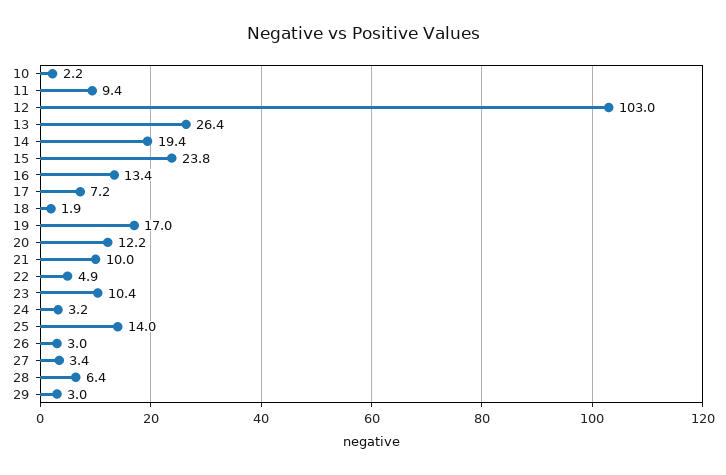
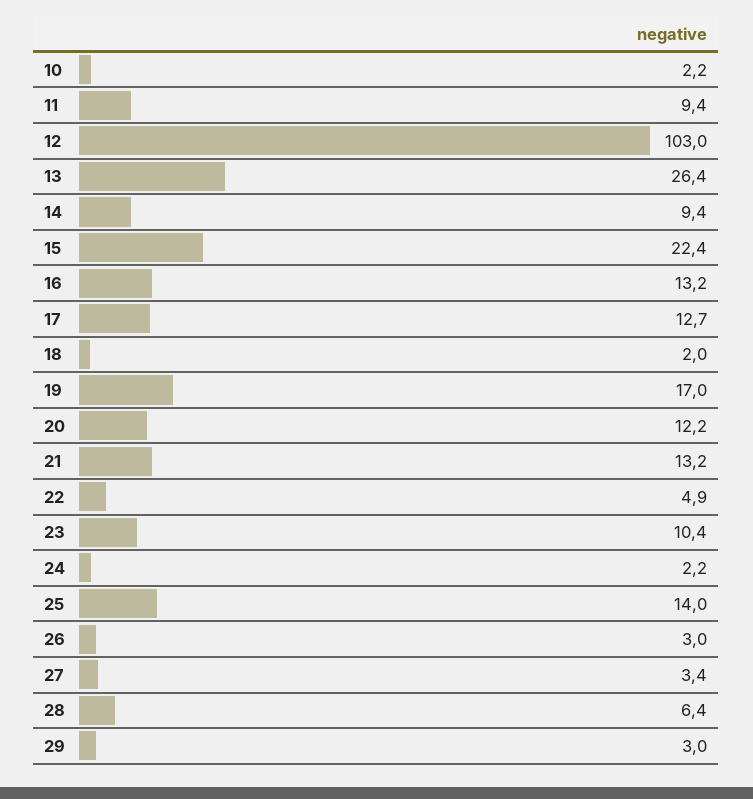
14: 19.4 -> 9.4
15: 23.8 -> 22.4
16: 13.4 -> 13.2
17: 7.2 -> 12.7
18: 1.9 -> 2
21: 10 -> 13.2
24: 3.2 -> 2.2

